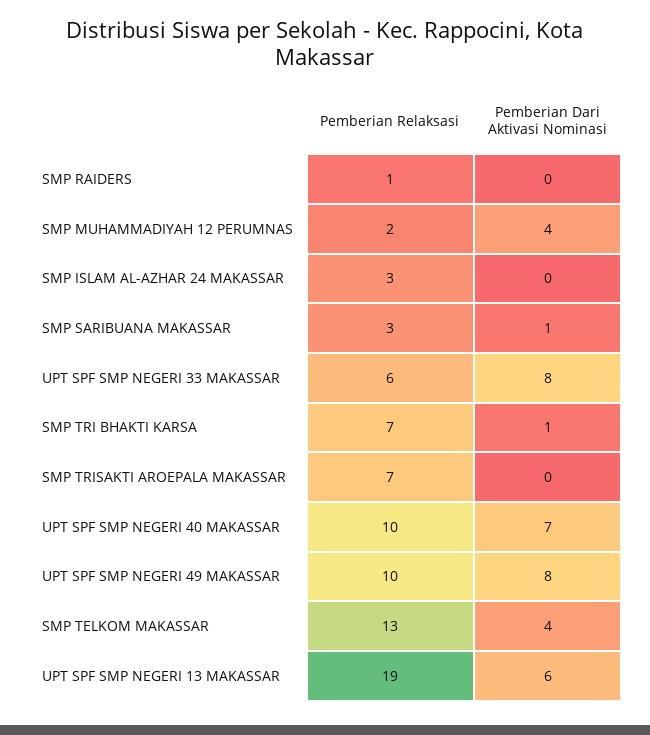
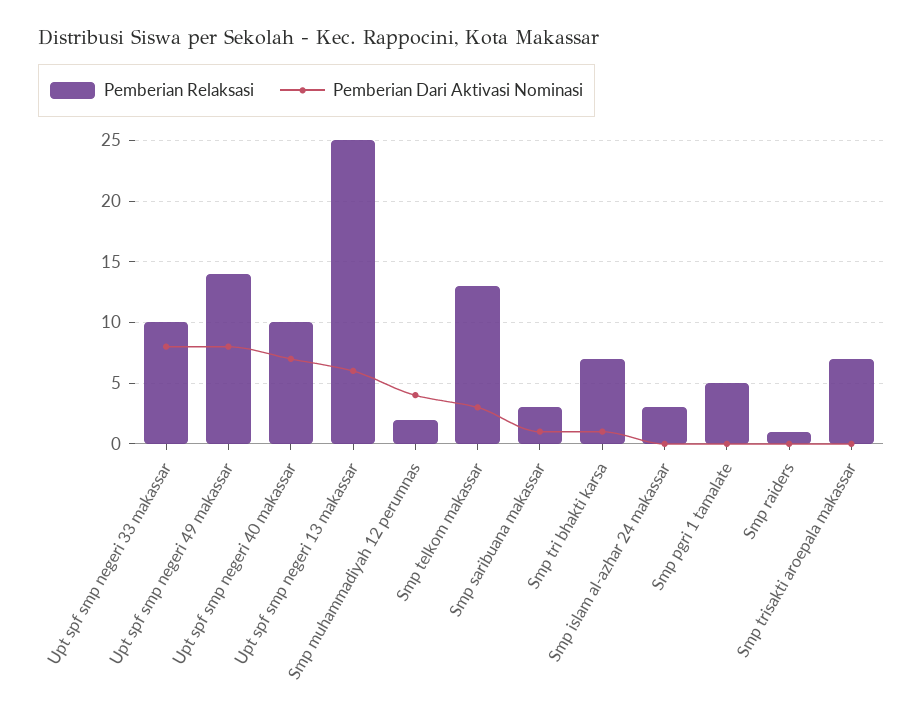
Pemberian Relaksasi, UPT SPF SMP NEGERI 33 MAKASSAR: 6 -> 10
Pemberian Relaksasi, UPT SPF SMP NEGERI 49 MAKASSAR: 10 -> 14
Pemberian Dari Aktivasi Nominasi, SMP TELKOM MAKASSAR: 4 -> 3
Pemberian Relaksasi, UPT SPF SMP NEGERI 13 MAKASSAR: 19 -> 25
Pemberian Relaksasi, Smp pgri 1 tamalate: none -> 5
Pemberian Dari Aktivasi Nominasi, Smp pgri 1 tamalate: none -> 0

